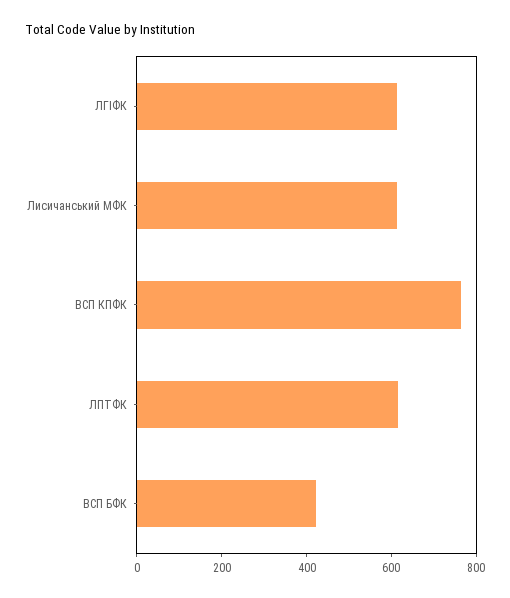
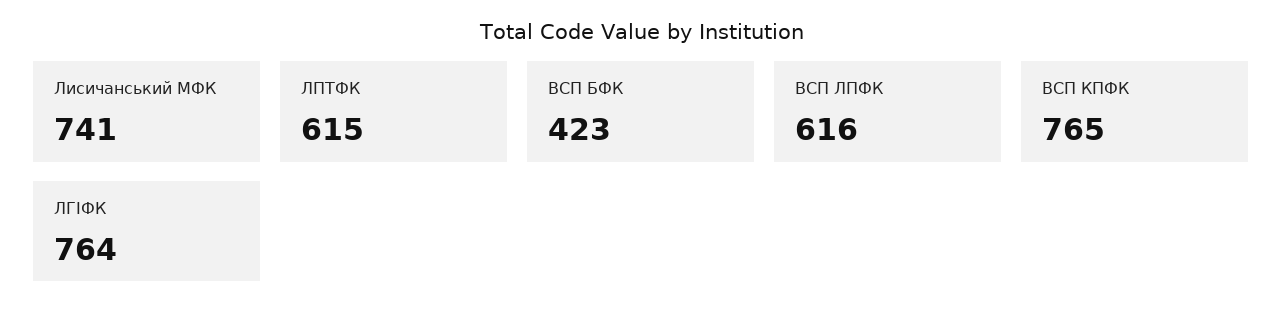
ЛГІФК: 600 -> 764
Лисичанський МФК: 600 -> 741
ВСП ЛПФК: none -> 616

